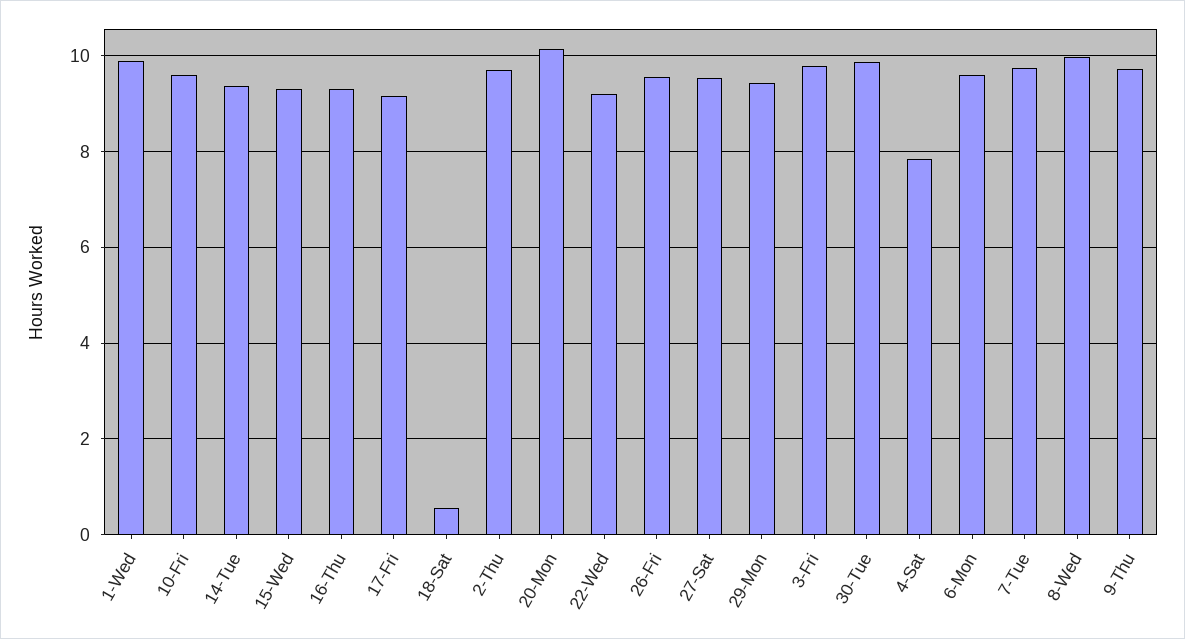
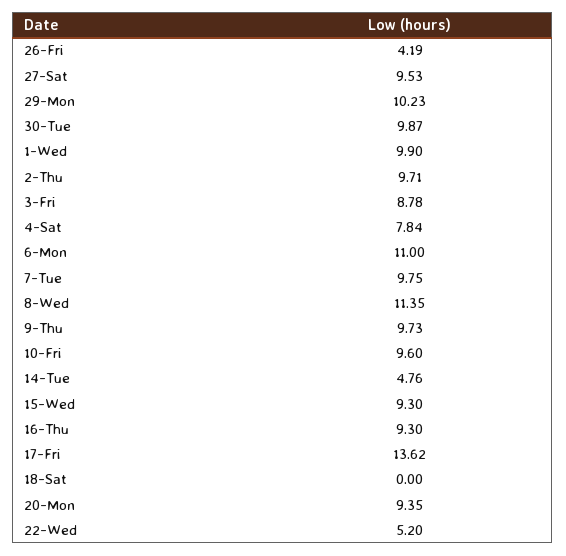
14-Tue: 9.4 -> 4.76
17-Fri: 9.2 -> 13.62
18-Sat: 0.6 -> 0
20-Mon: 10.2 -> 9.35
22-Wed: 9.2 -> 5.2
26-Fri: 9.6 -> 4.19
29-Mon: 9.4 -> 10.23
3-Fri: 9.8 -> 8.78
6-Mon: 9.6 -> 11
8-Wed: 10 -> 11.35

